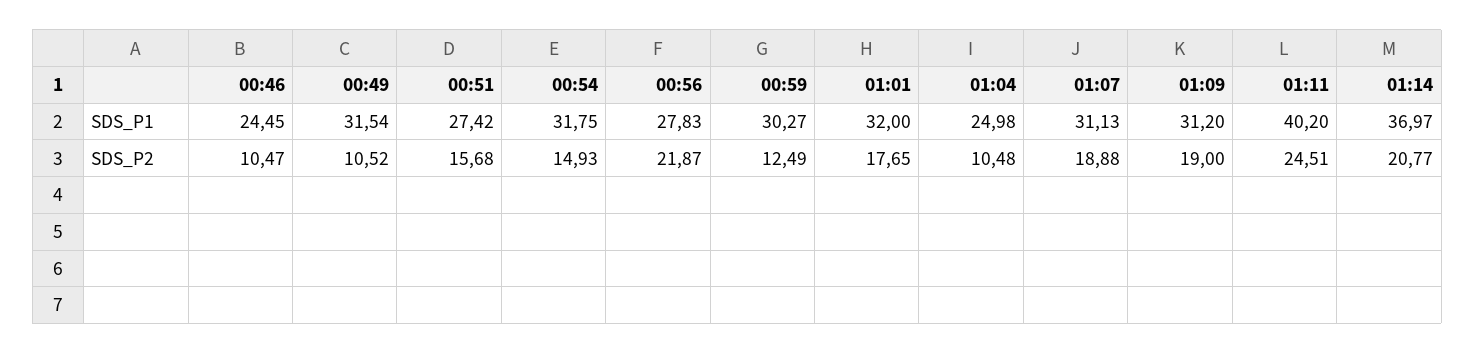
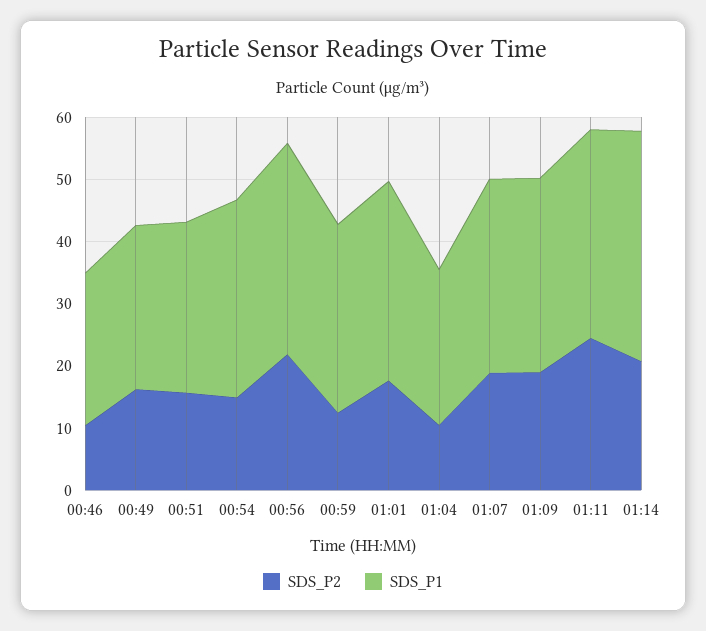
SDS_P1, 00:49: 31.54 -> 26
SDS_P1, 00:56: 27.83 -> 34
SDS_P1, 01:11: 40.2 -> 34
SDS_P2, 00:49: 10.52 -> 16

